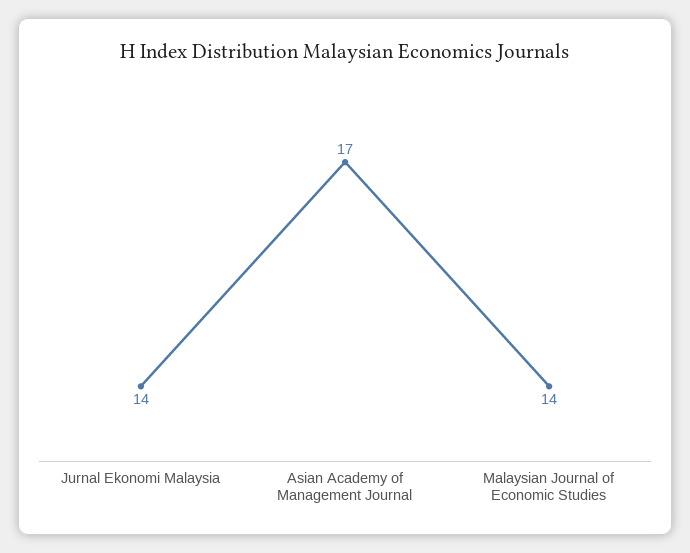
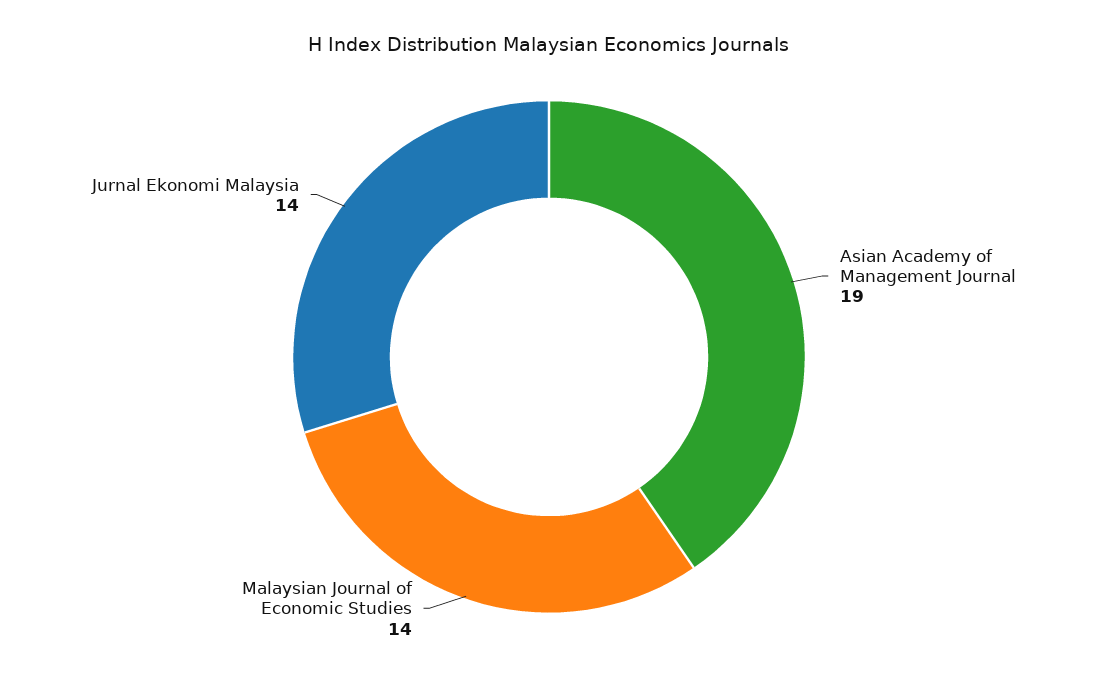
Asian Academy of Management Journal: 17 -> 19

